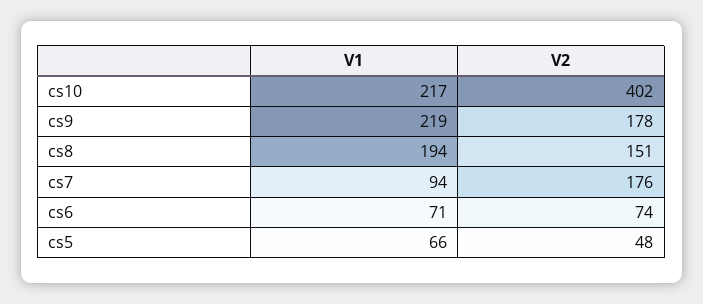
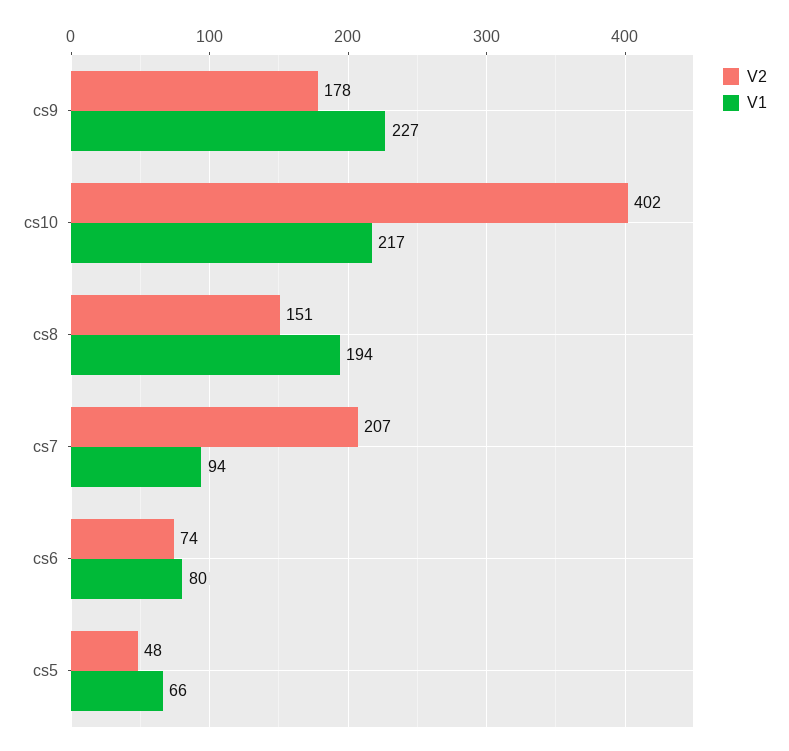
V1, cs9: 219 -> 227
V2, cs7: 176 -> 207
V1, cs6: 71 -> 80

